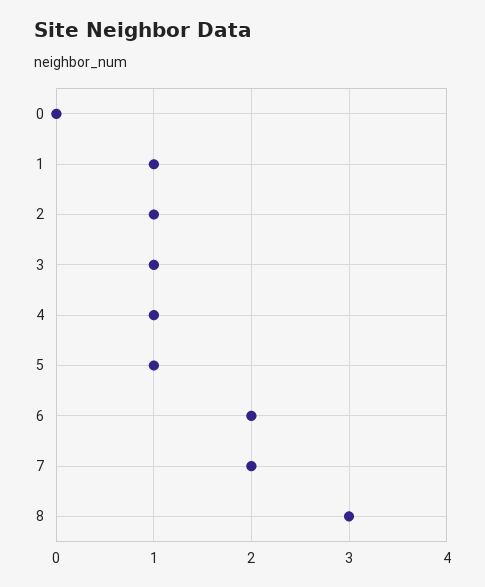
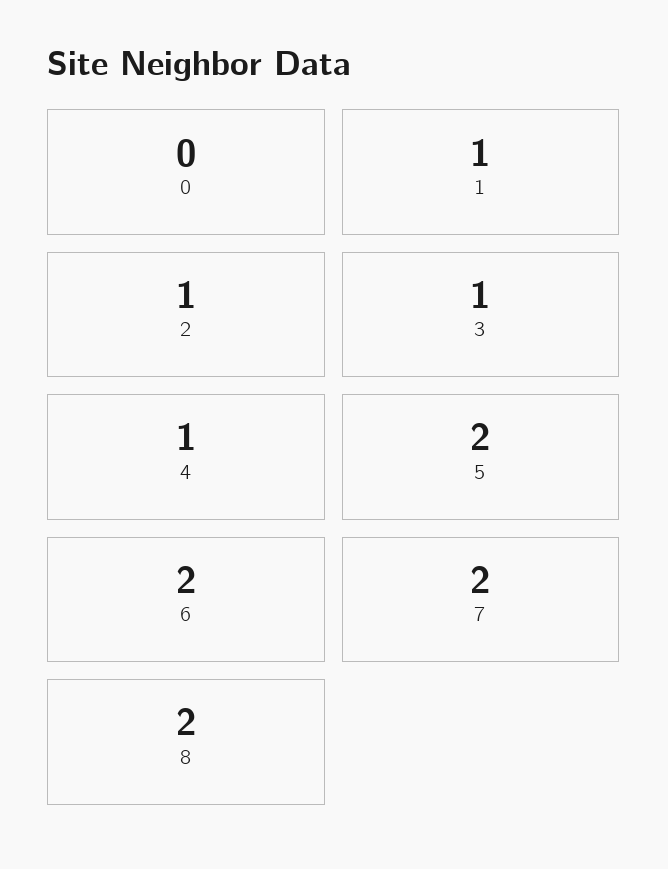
5: 1 -> 2
8: 3 -> 2

